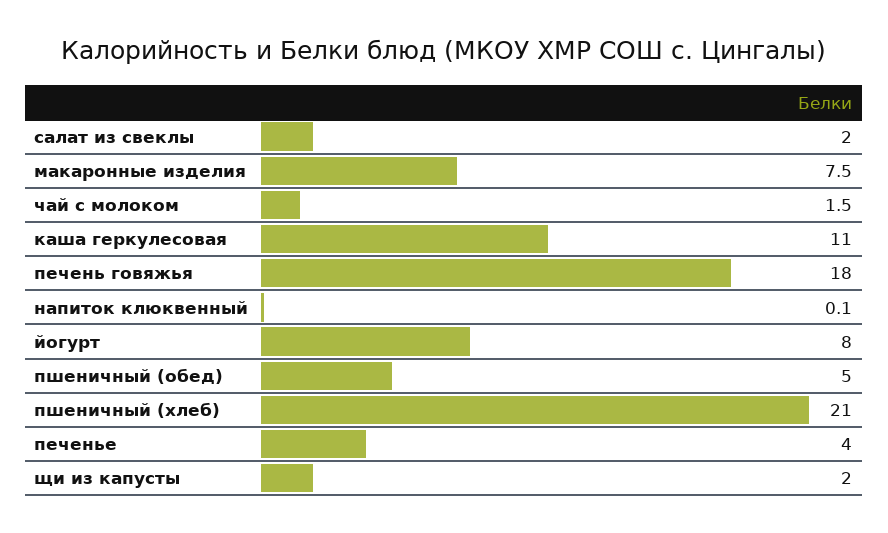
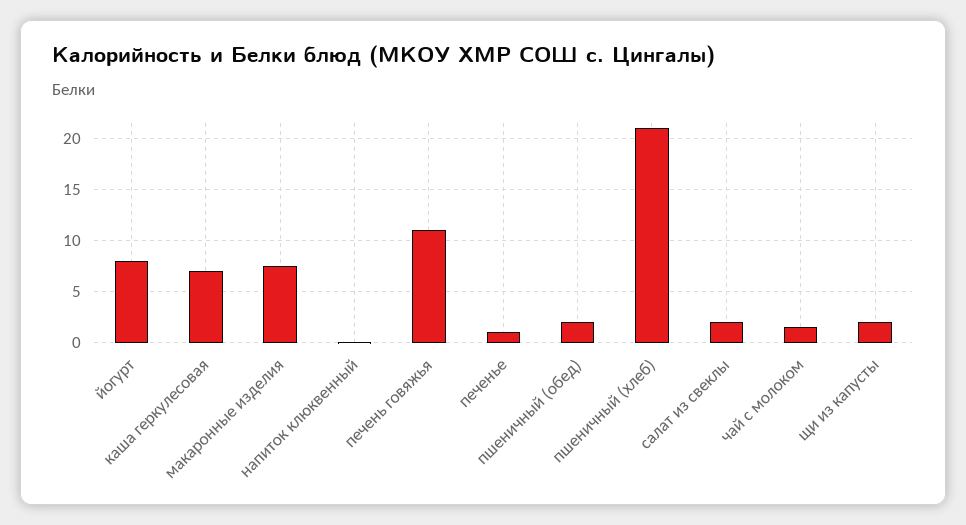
каша геркулесовая: 11 -> 7
печень говяжья: 18 -> 11
пшеничный (обед): 5 -> 2
печенье: 4 -> 1

